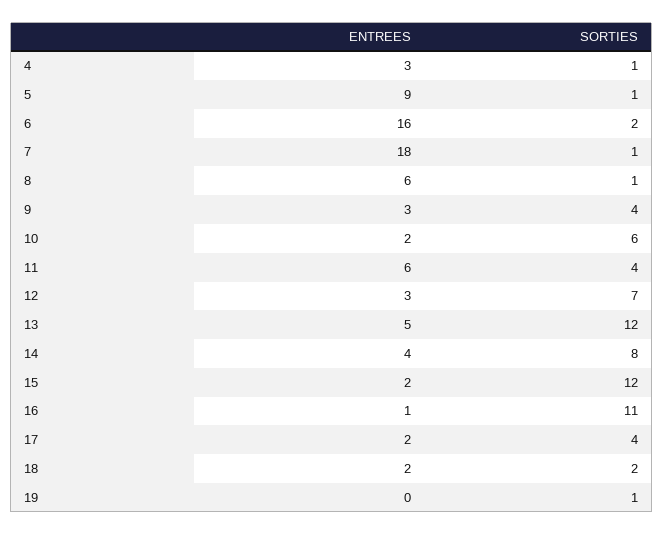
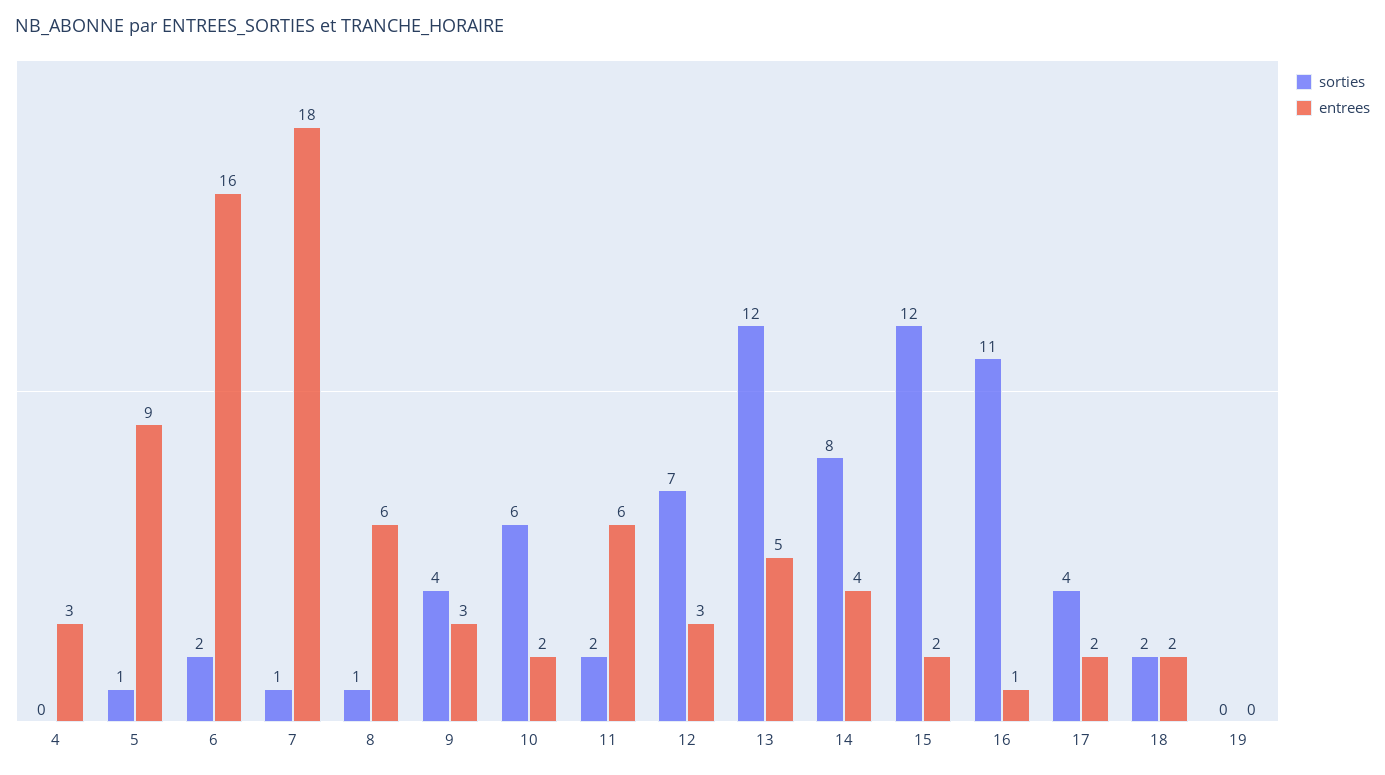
SORTIES, 4: 1 -> 0
SORTIES, 11: 4 -> 2
SORTIES, 19: 1 -> 0

